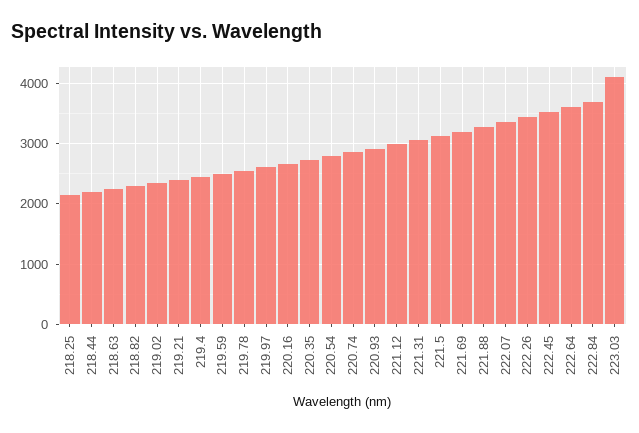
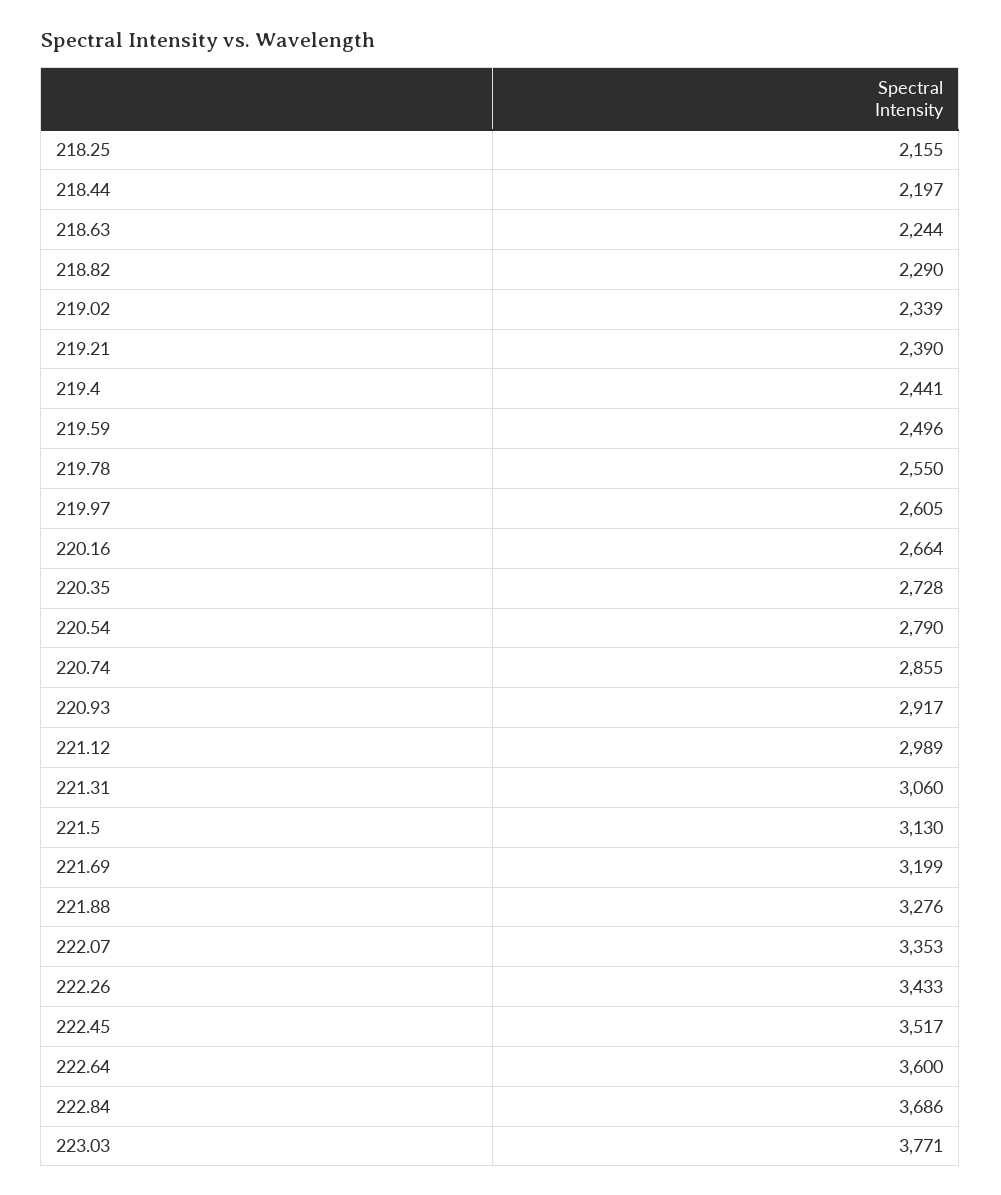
223.03: 4100 -> 3771

